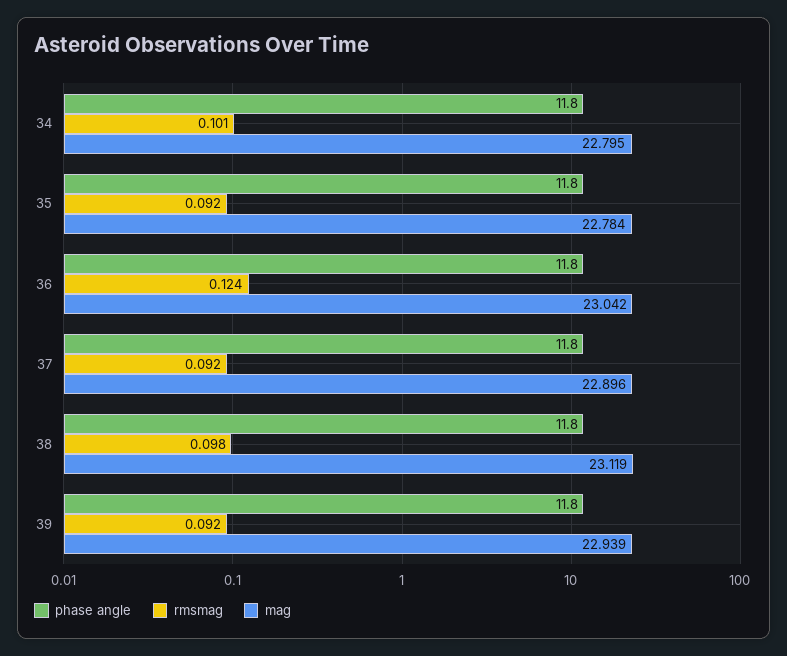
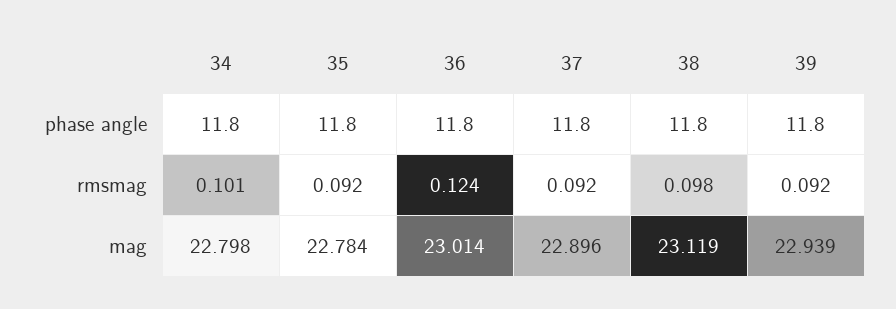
mag, 34: 22.795 -> 22.798
mag, 36: 23.042 -> 23.014

